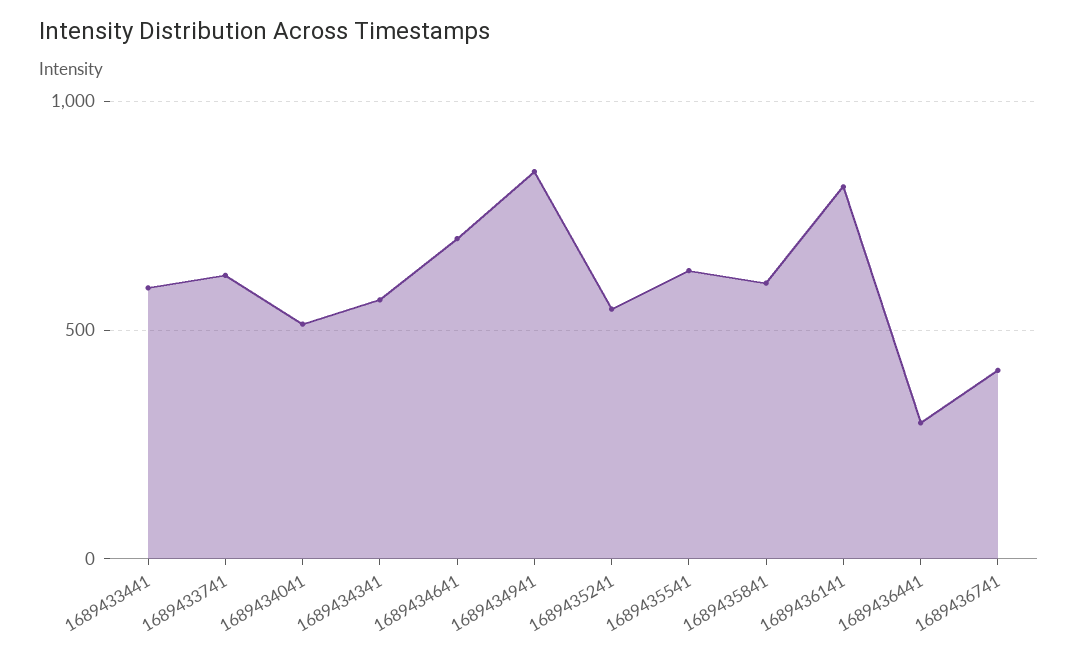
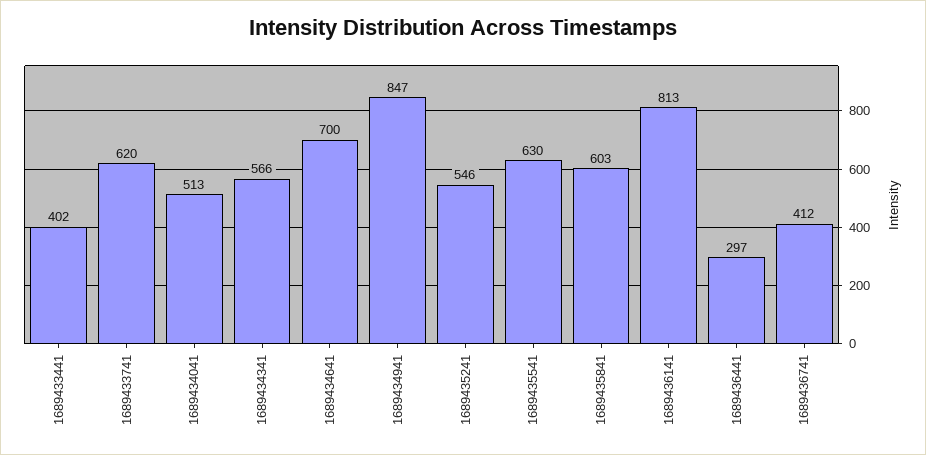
1689433441: 600 -> 402

